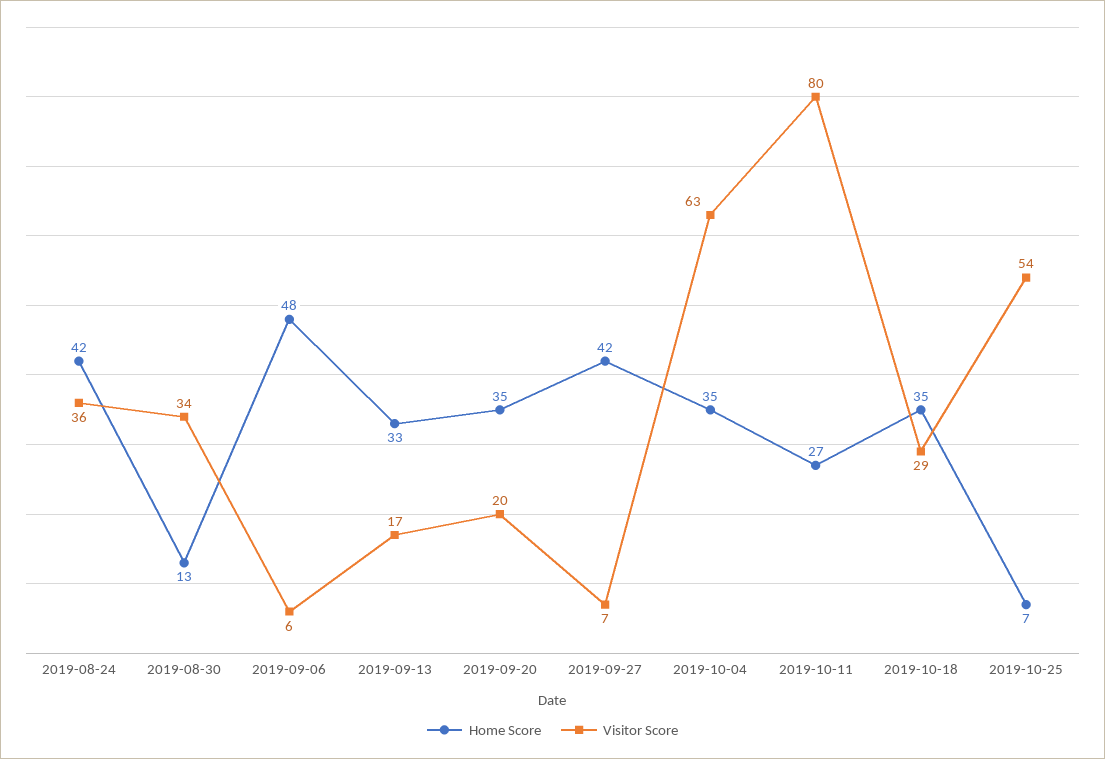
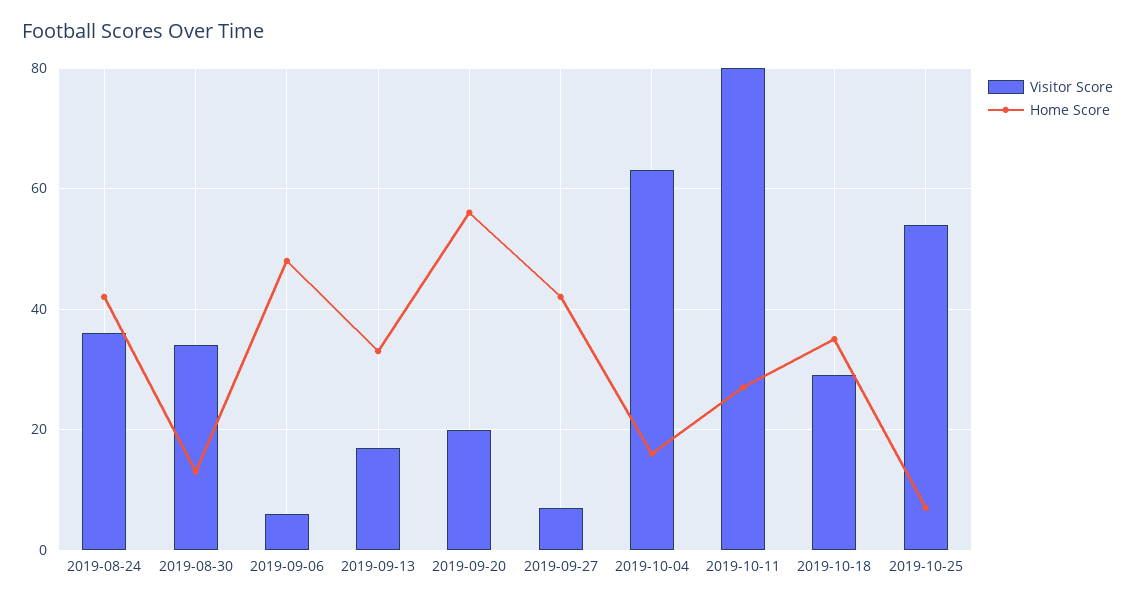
Home Score, 2019-09-20: 35 -> 55
Home Score, 2019-10-04: 35 -> 15

